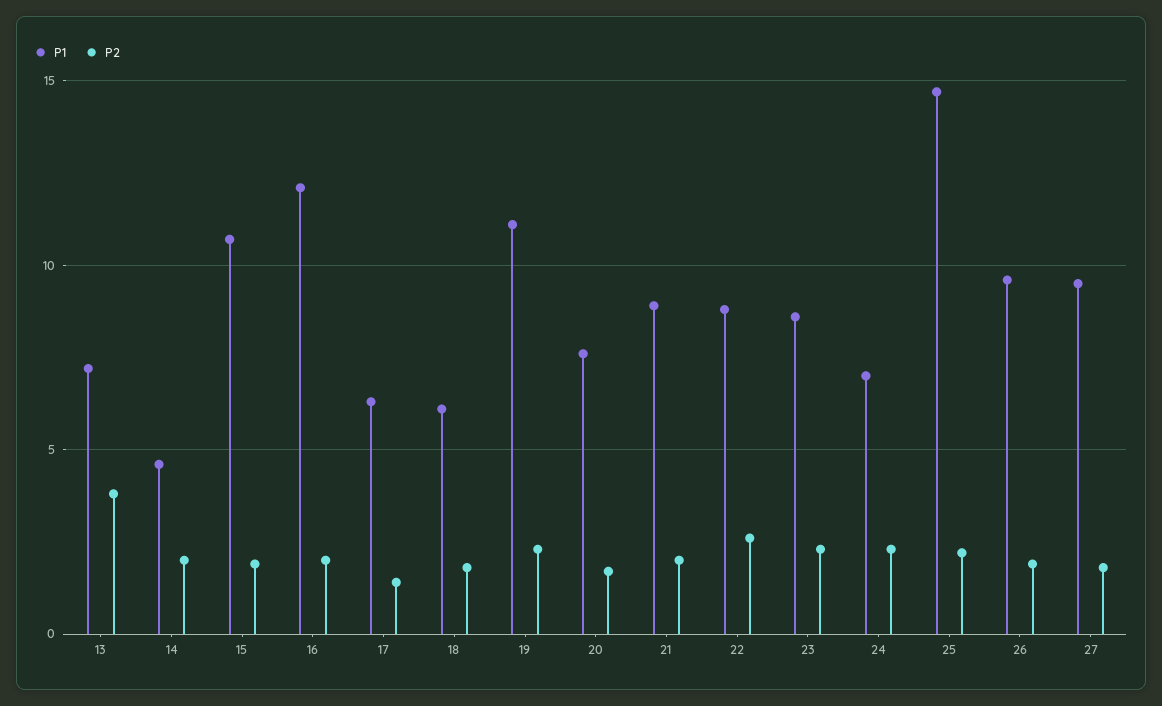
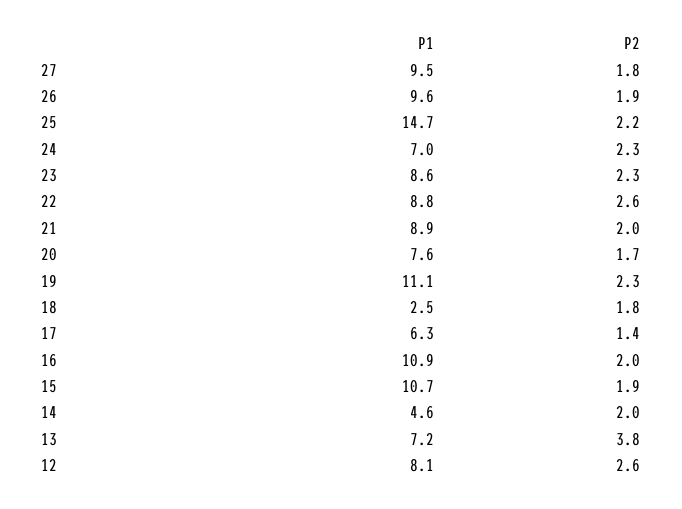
P1, 16: 12 -> 10.9
P1, 18: 6 -> 2.5
P1, 12: none -> 8.1
P2, 12: none -> 2.6

